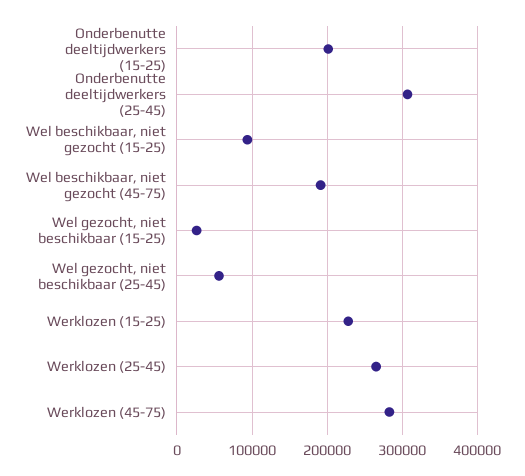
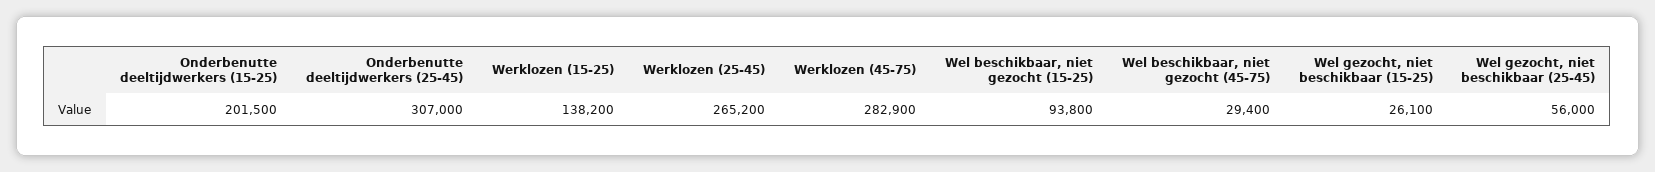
Wel beschikbaar, niet gezocht (45-75): 190000 -> 29400
Werklozen (15-25): 230000 -> 138200

